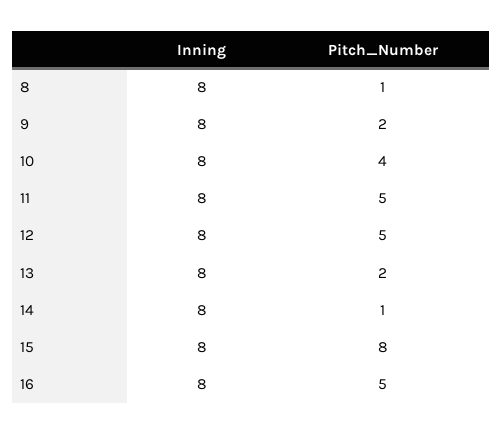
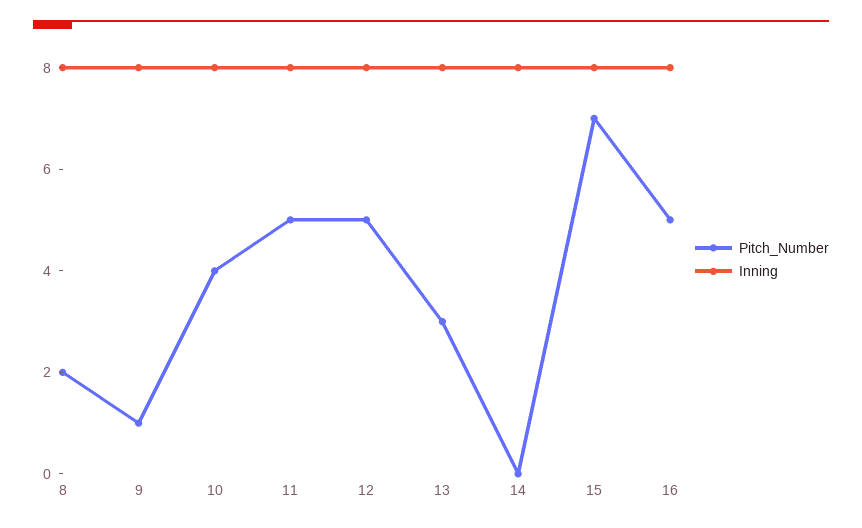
Pitch_Number, 8: 1 -> 2
Pitch_Number, 9: 2 -> 1
Pitch_Number, 13: 2 -> 3
Pitch_Number, 14: 1 -> 0
Pitch_Number, 15: 8 -> 7

